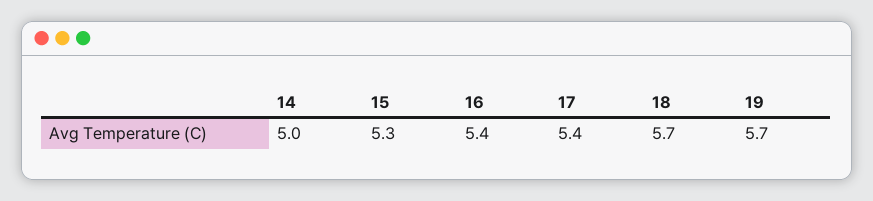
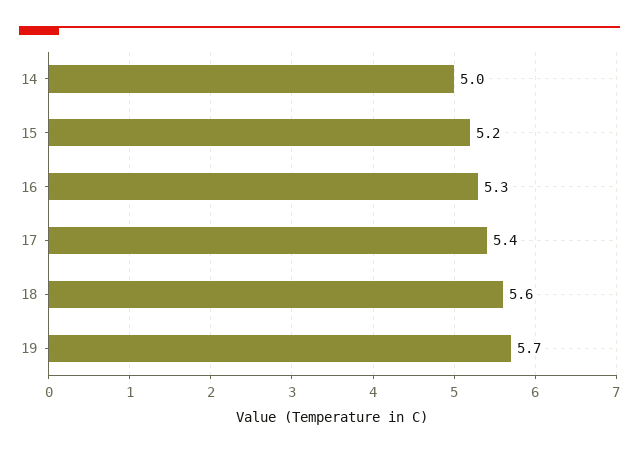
15: 5.3 -> 5.2
16: 5.4 -> 5.3
18: 5.7 -> 5.6

